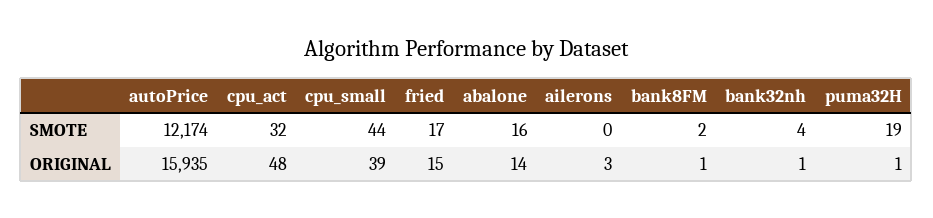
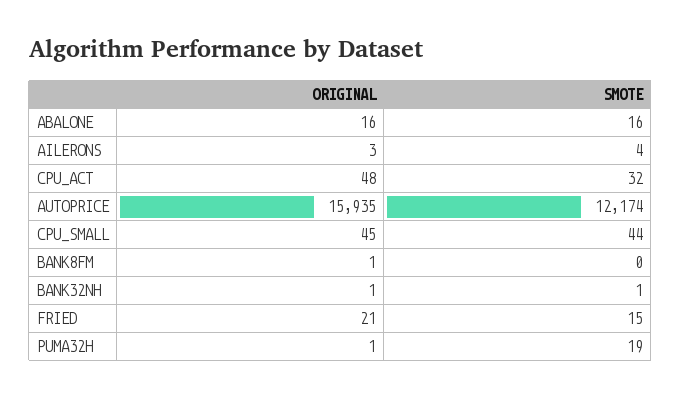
fried, SMOTE: 17 -> 15
ailerons, SMOTE: 0 -> 4
bank8FM, SMOTE: 2 -> 0
bank32nh, SMOTE: 4 -> 1
cpu_small, ORIGINAL: 39 -> 45
fried, ORIGINAL: 15 -> 21
abalone, ORIGINAL: 14 -> 16

